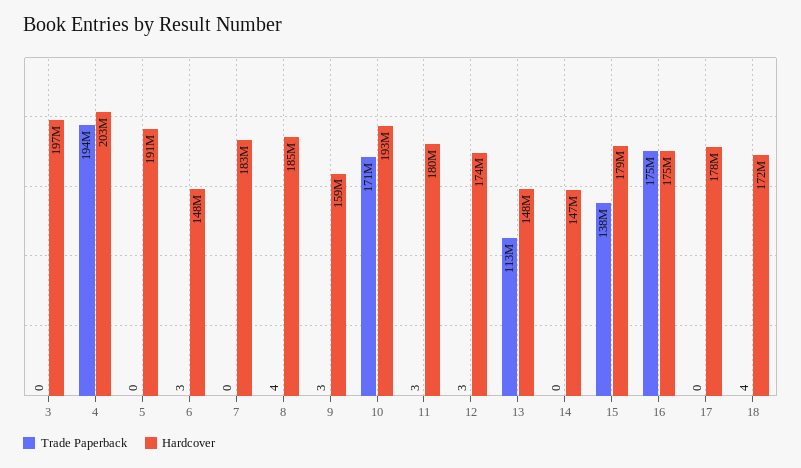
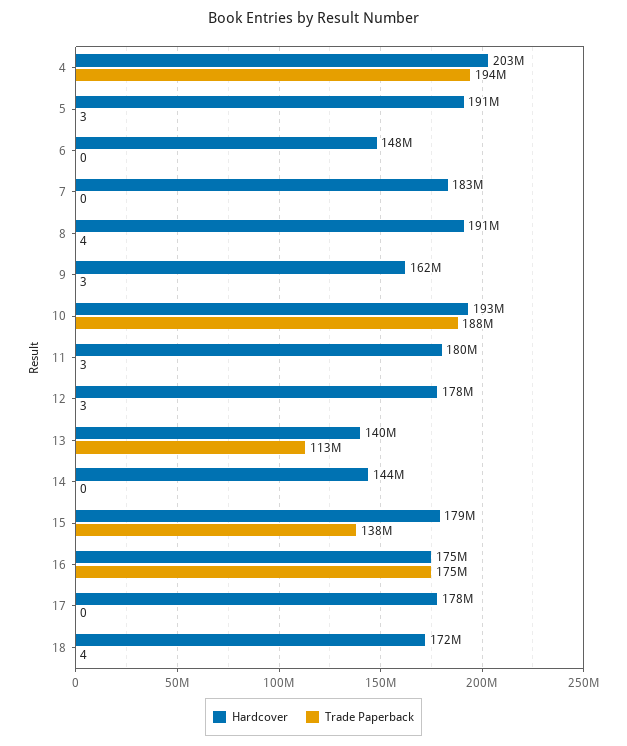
Trade Paperback, 3: 0 -> none
Hardcover, 3: 197000000 -> none
Trade Paperback, 5: 0 -> 3
Trade Paperback, 6: 3 -> 0
Hardcover, 8: 185000000 -> 191000000
Hardcover, 9: 159000000 -> 162000000
Trade Paperback, 10: 171000000 -> 188000000
Hardcover, 12: 174000000 -> 178000000
Hardcover, 13: 148000000 -> 140000000
Hardcover, 14: 147000000 -> 144000000

